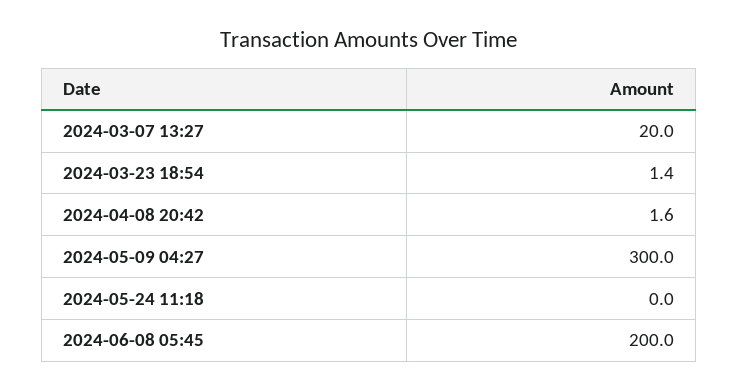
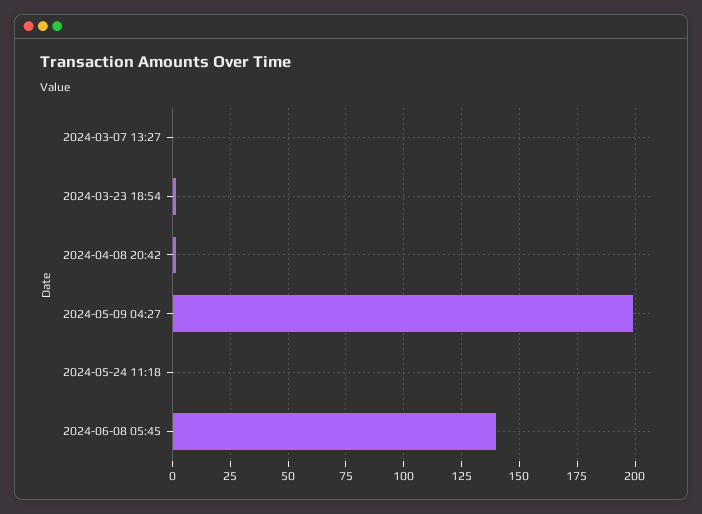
2024-03-07 13:27: 20 -> 0
2024-05-09 04:27: 300 -> 200
2024-06-08 05:45: 200 -> 140

